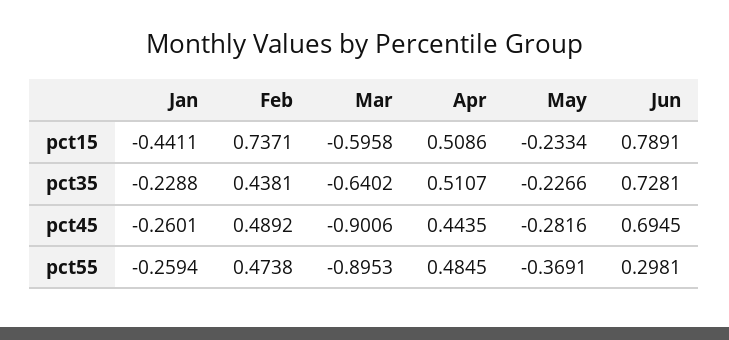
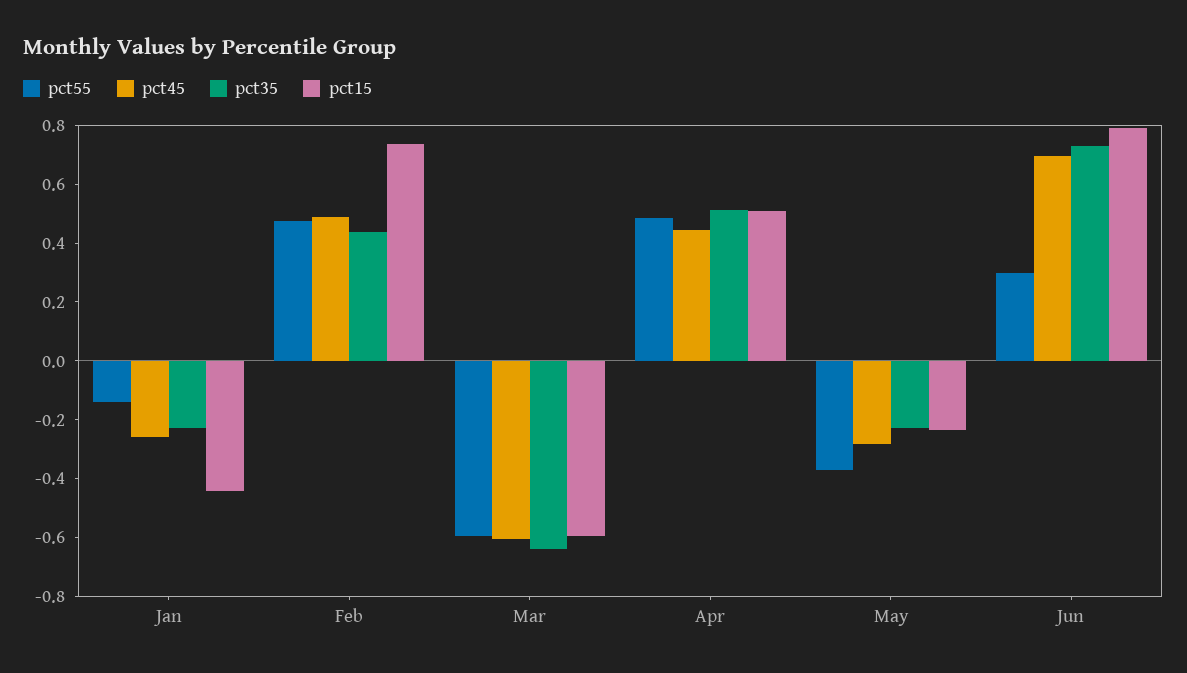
pct45, Mar: -0.9006 -> -0.6
pct55, Jan: -0.2594 -> -0.15
pct55, Mar: -0.8953 -> -0.6

